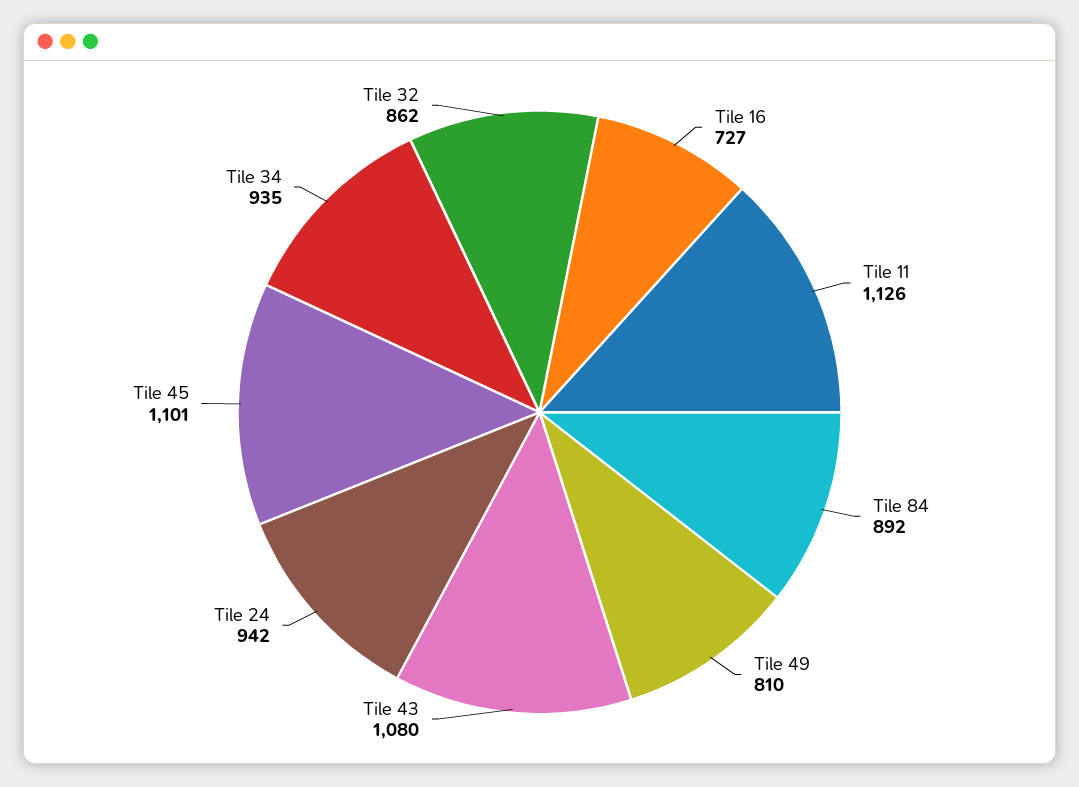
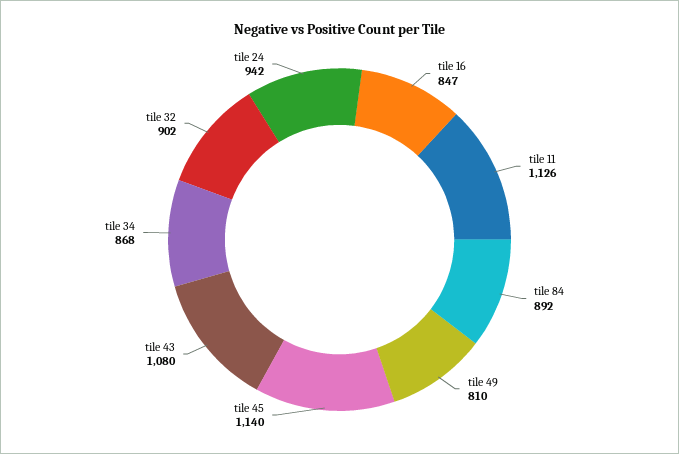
Tile 16: 727 -> 847
Tile 45: 1101 -> 1140
Tile 34: 935 -> 868
Tile 32: 862 -> 902

